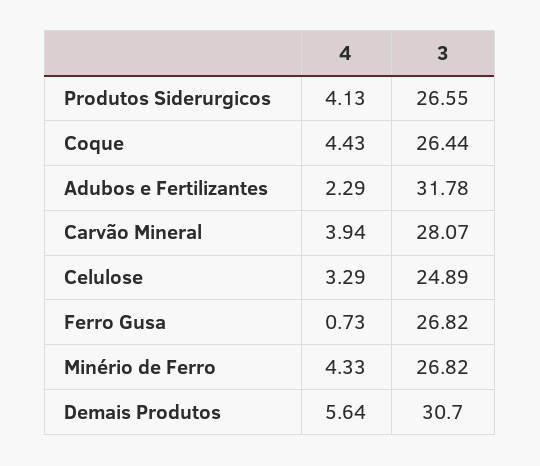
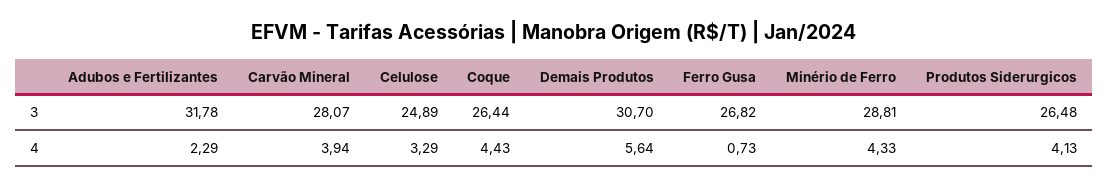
3, Produtos Siderurgicos: 26.55 -> 26.48
3, Minério de Ferro: 26.82 -> 28.81

